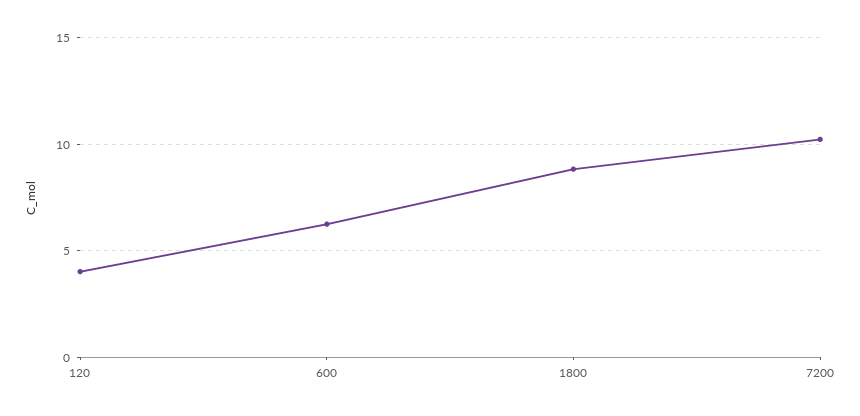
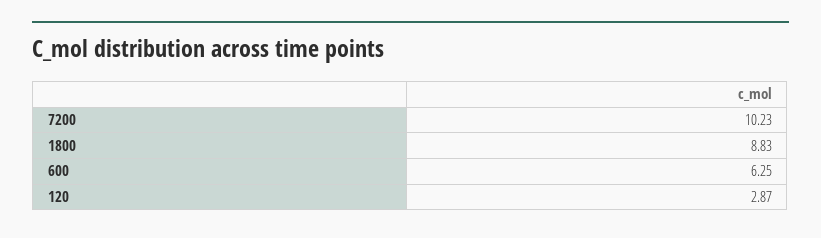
120: 4 -> 2.87

